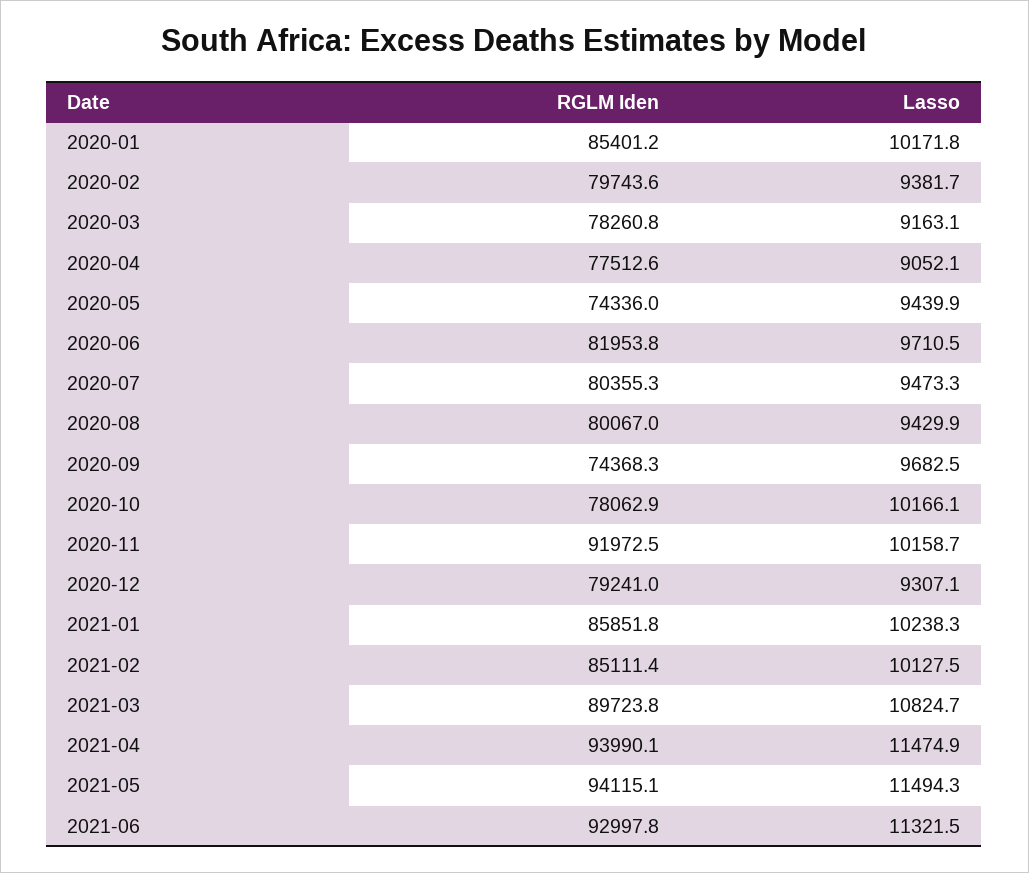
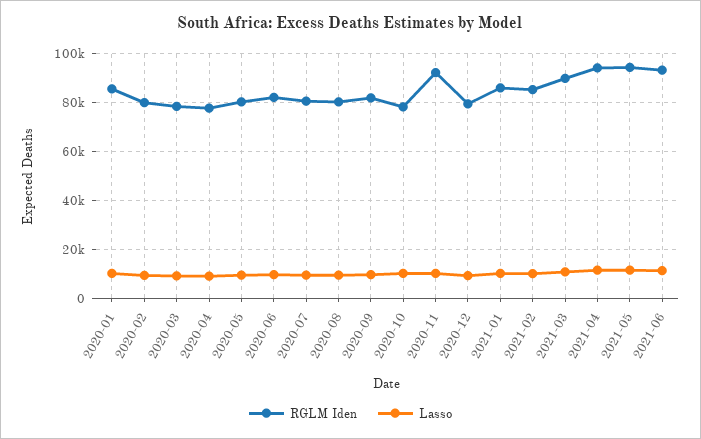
RGLM Iden, 2020-05: 74336 -> 80000
RGLM Iden, 2020-09: 74368.3 -> 82500

